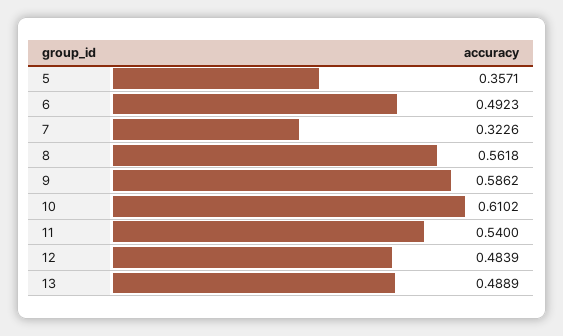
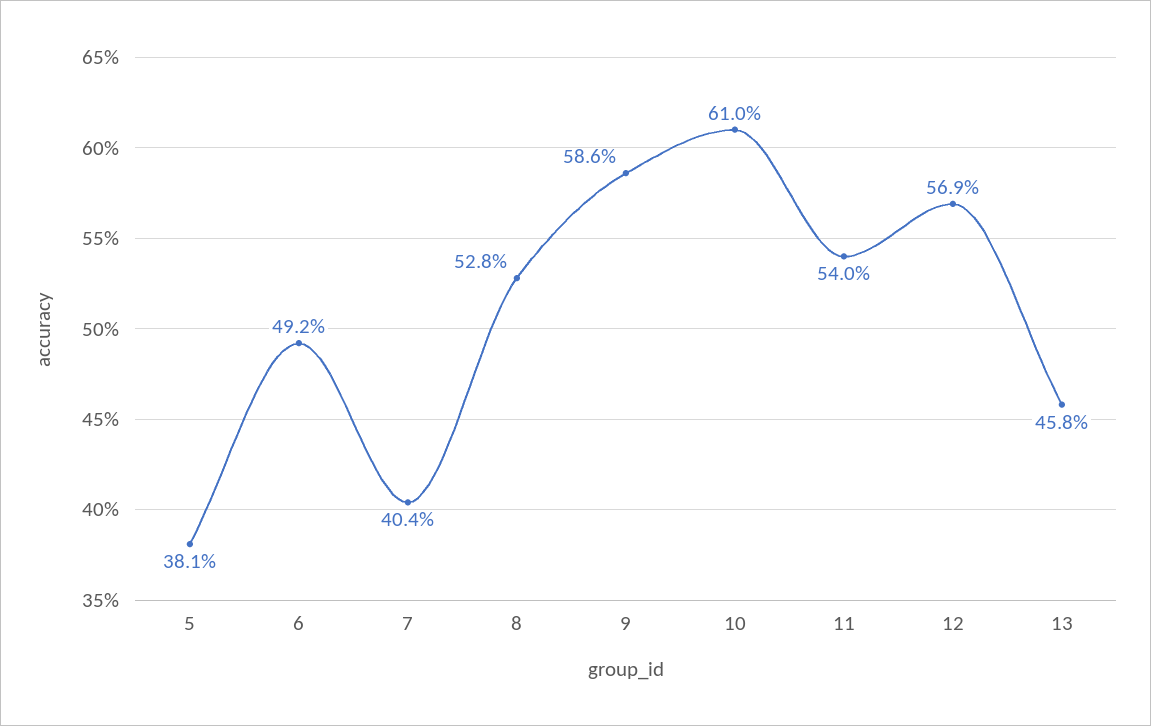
5: 0.3571 -> 0.381
7: 0.3226 -> 0.404
8: 0.5618 -> 0.528
12: 0.4839 -> 0.569
13: 0.4889 -> 0.458

